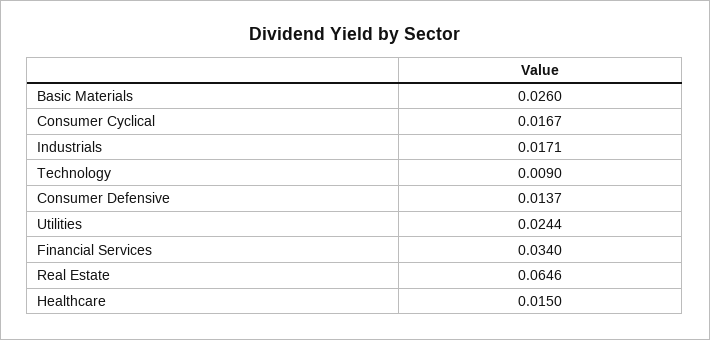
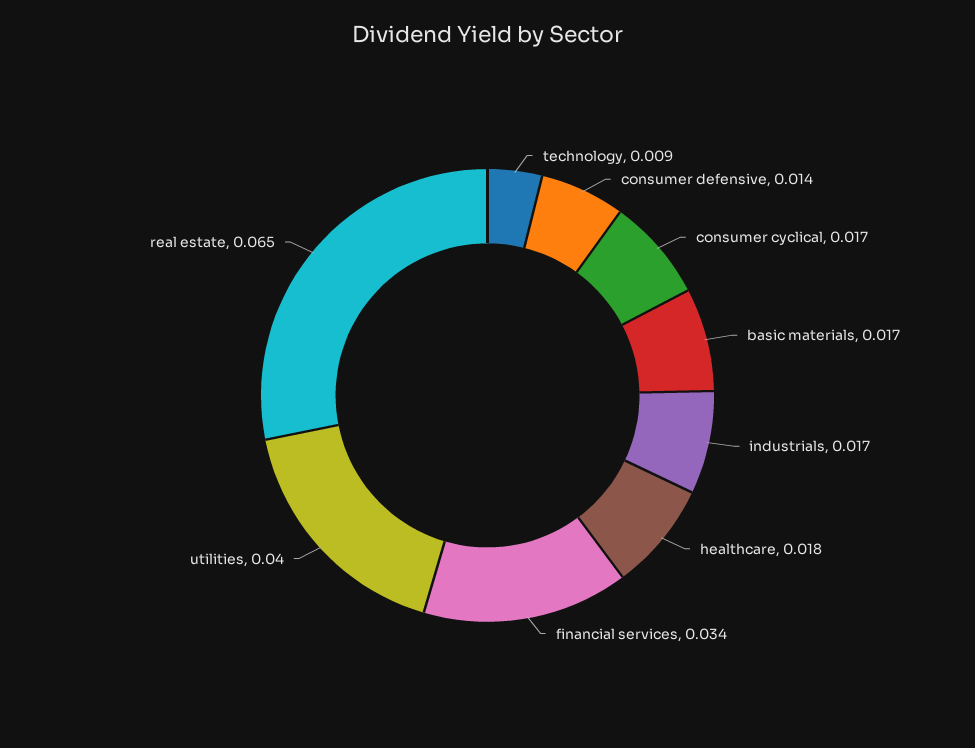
Basic Materials: 0.026 -> 0.017
Utilities: 0.0244 -> 0.04
Healthcare: 0.015 -> 0.018

